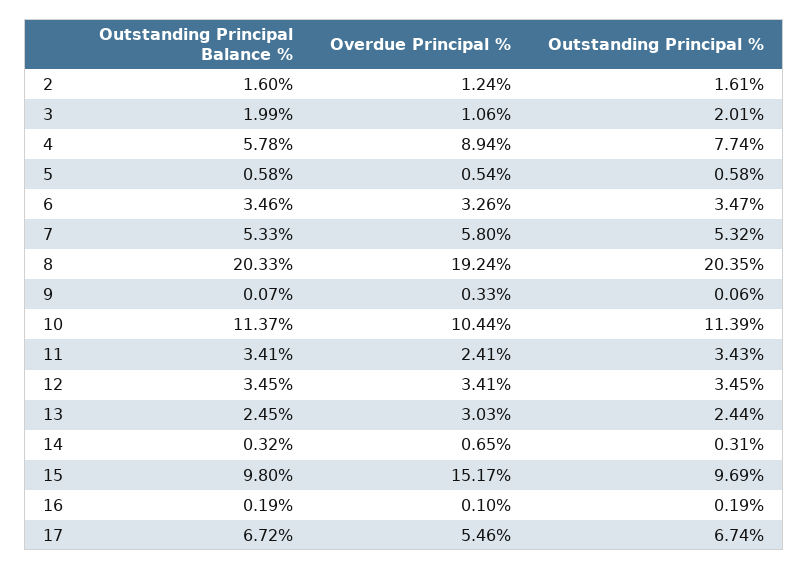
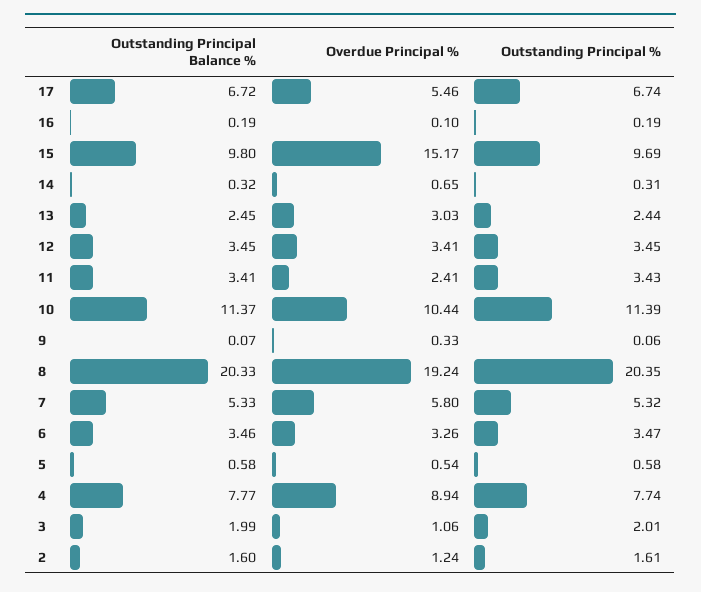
Outstanding Principal Balance %, 4: 5.78 -> 7.77

